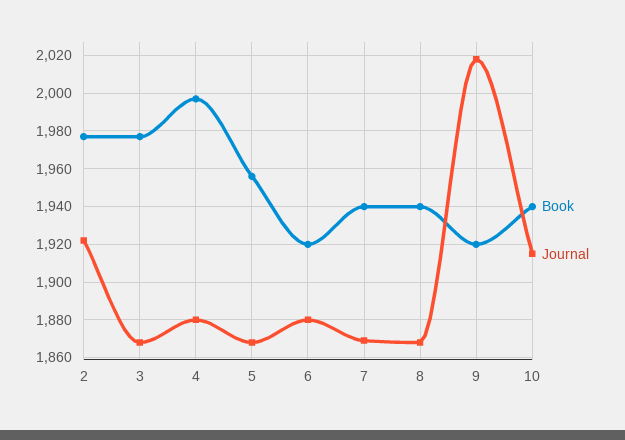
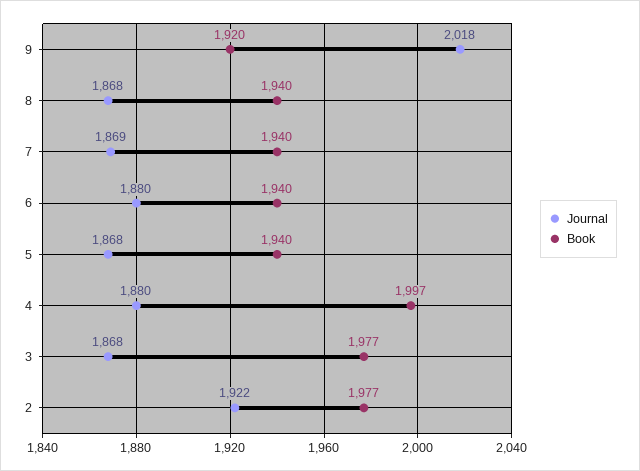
Book, 5: 1955 -> 1940
Book, 6: 1920 -> 1940
Book, 10: 1940 -> none
Journal, 10: 1915 -> none

